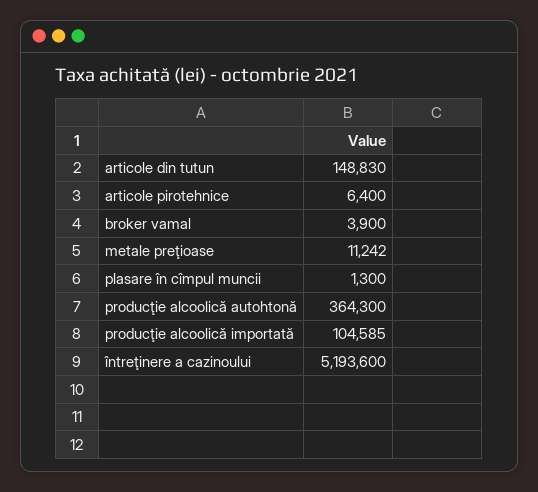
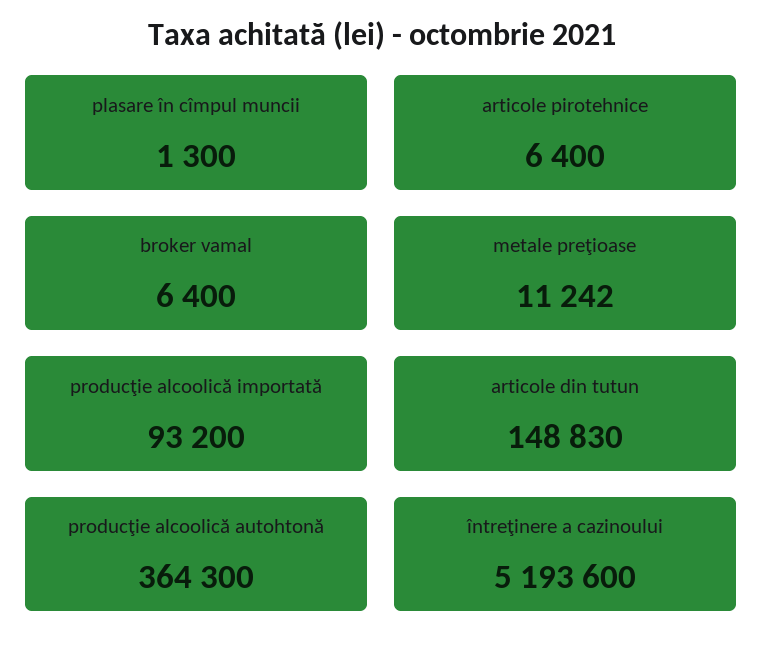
broker vamal: 3900 -> 6400
producţie alcoolică importată: 104585 -> 93200

